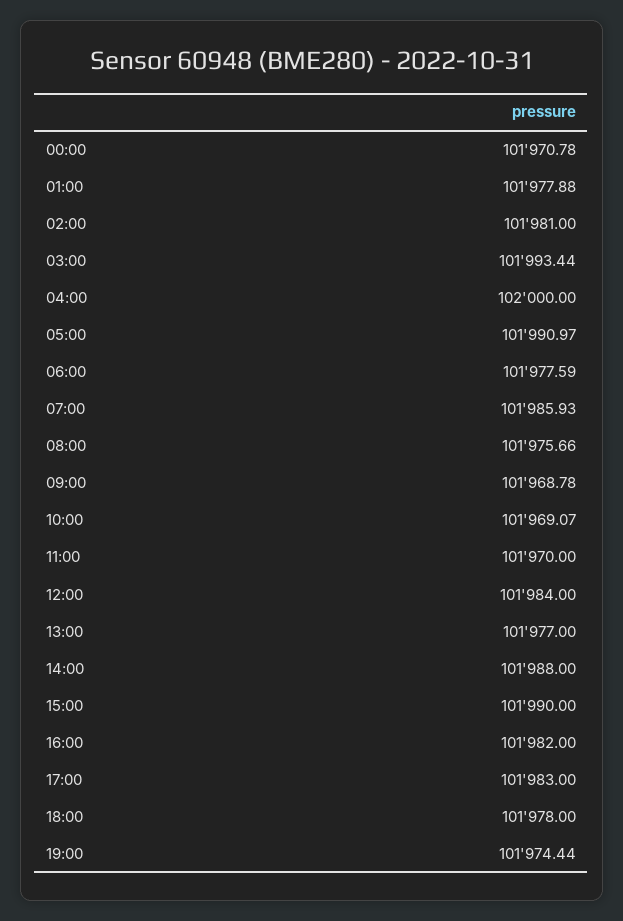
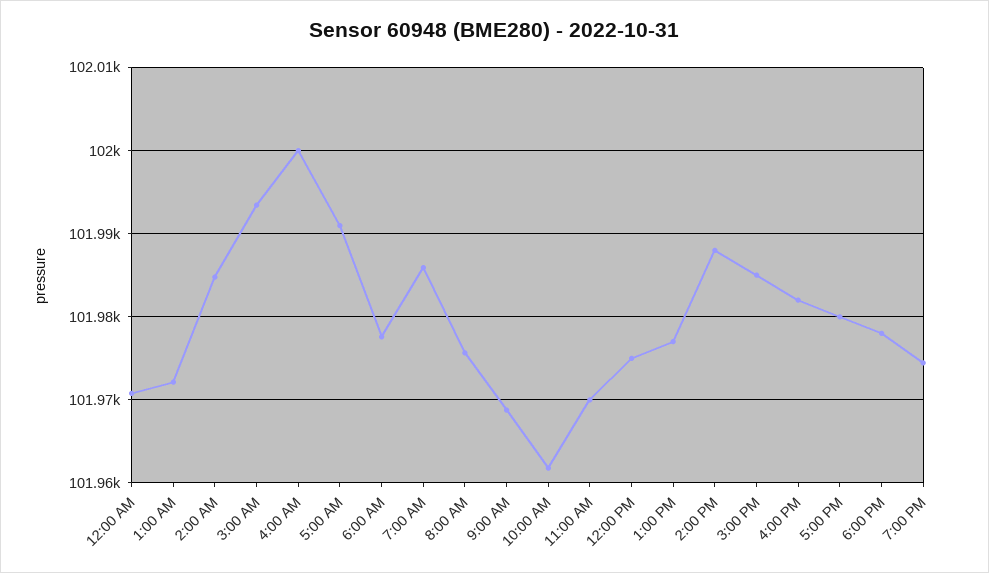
01:00: 101977.88 -> 101972
02:00: 101981 -> 101985
10:00: 101969.07 -> 101962
12:00: 101984 -> 101975
15:00: 101990 -> 101985
17:00: 101983 -> 101980

